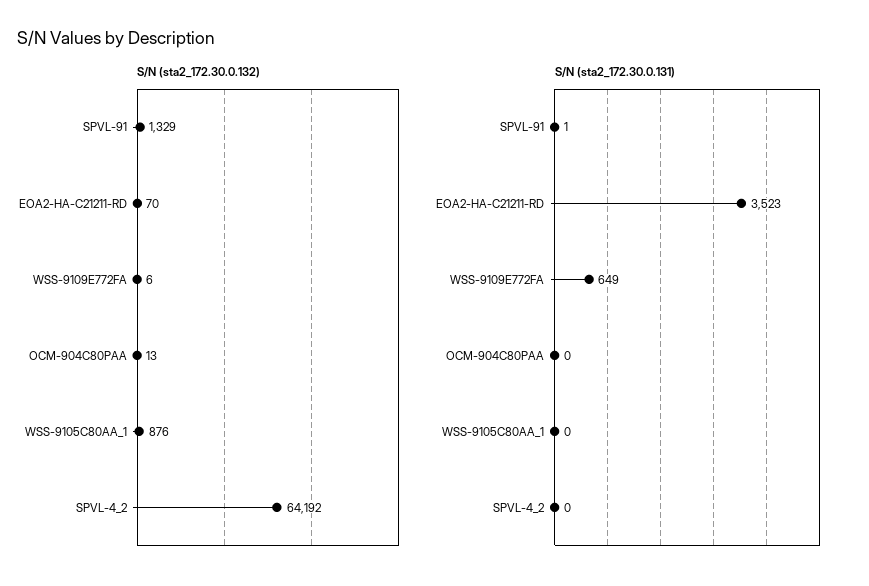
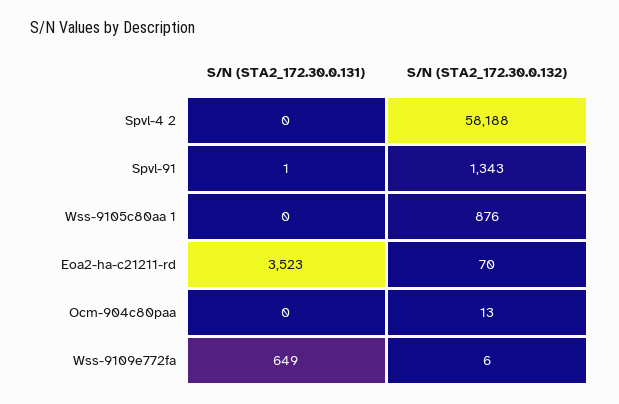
S/N (sta2_172.30.0.132), SPVL-91: 1329 -> 1343
S/N (sta2_172.30.0.132), SPVL-4_2: 64192 -> 58188

